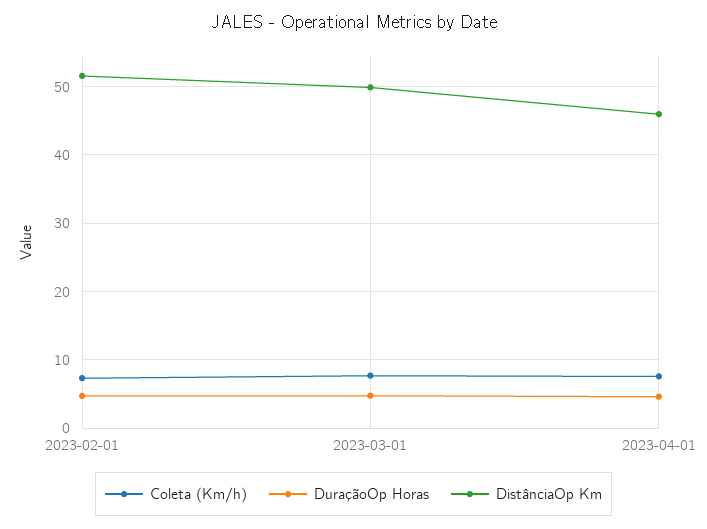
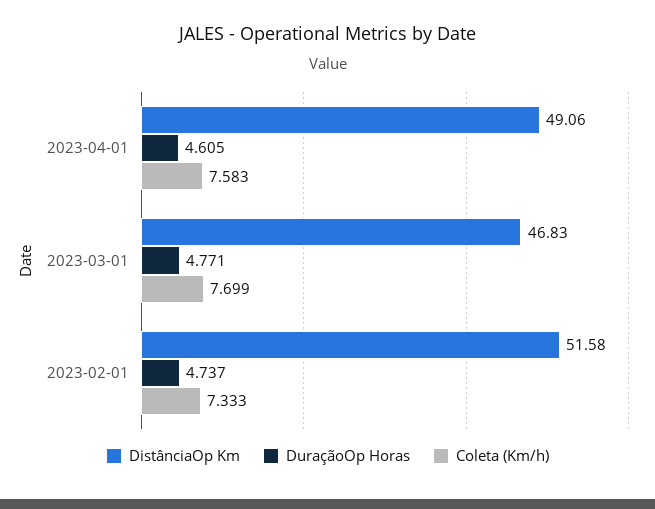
DistânciaOp Km, 2023-03-01: 50 -> 46.83
DistânciaOp Km, 2023-04-01: 46 -> 49.06

